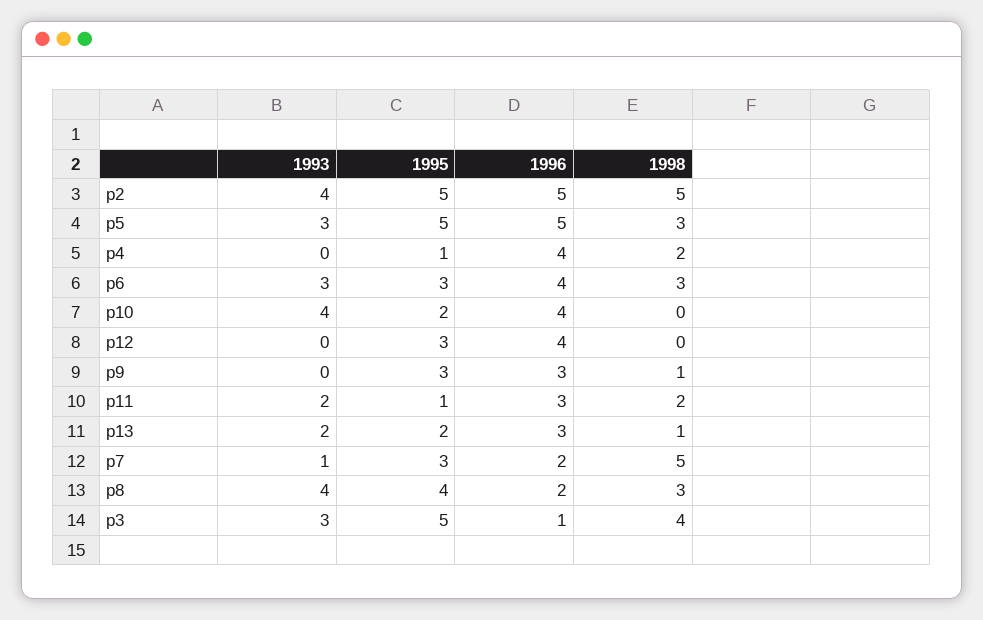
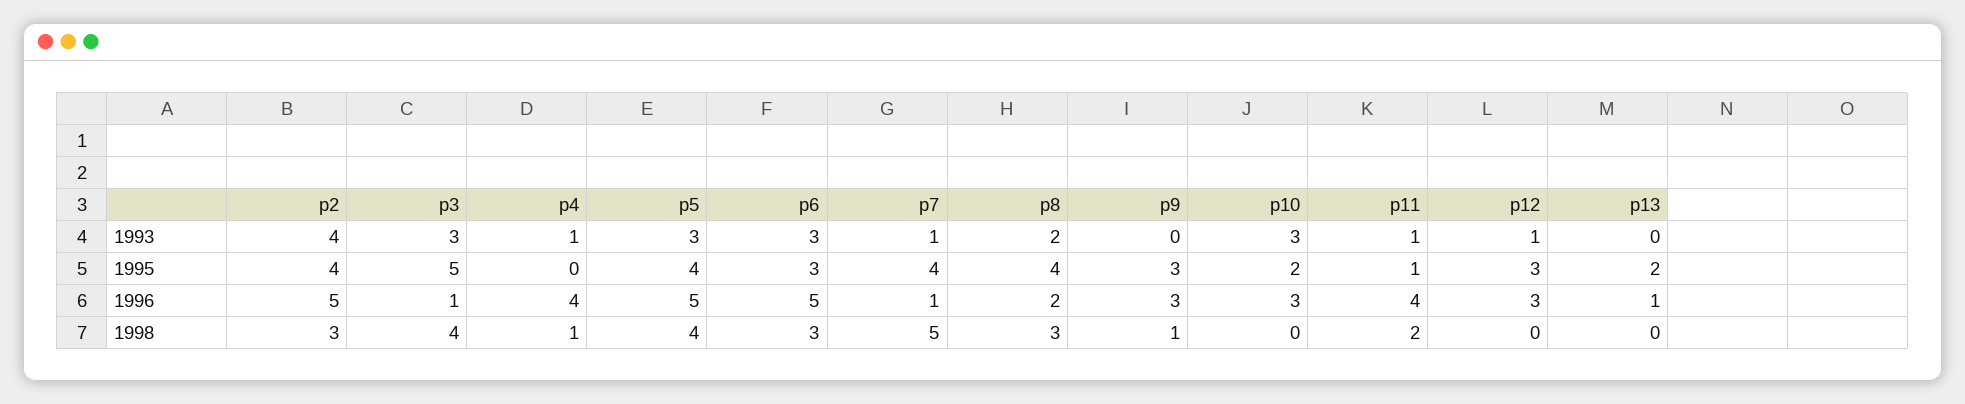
1995, p2: 5 -> 4
1998, p2: 5 -> 3
1995, p5: 5 -> 4
1998, p5: 3 -> 4
1993, p4: 0 -> 1
1995, p4: 1 -> 0
1998, p4: 2 -> 1
1996, p6: 4 -> 5
1993, p10: 4 -> 3
1996, p10: 4 -> 3
1993, p12: 0 -> 1
1996, p12: 4 -> 3
1993, p11: 2 -> 1
1996, p11: 3 -> 4
1993, p13: 2 -> 0
1996, p13: 3 -> 1
1998, p13: 1 -> 0
1995, p7: 3 -> 4
1996, p7: 2 -> 1
1993, p8: 4 -> 2

